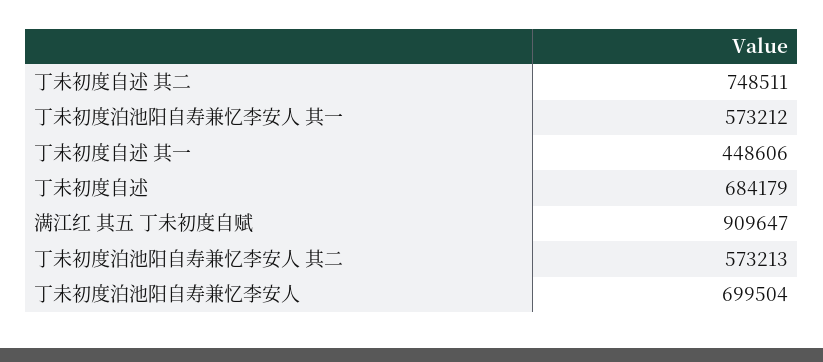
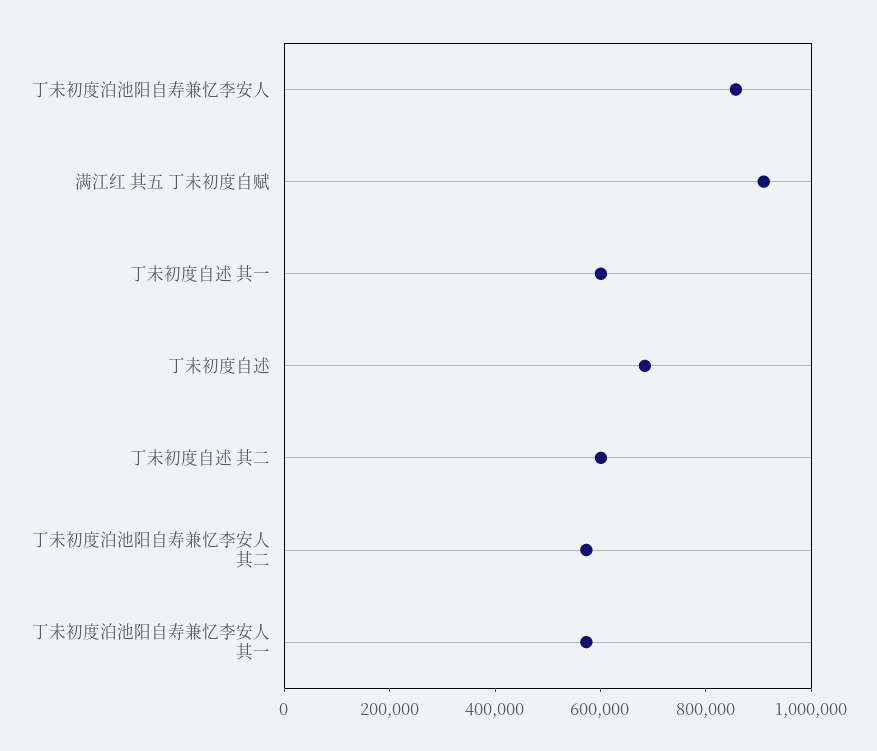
丁未初度自述 其二: 748511 -> 600000
丁未初度自述 其一: 448606 -> 600000
丁未初度泊池阳自寿兼忆李安人: 699504 -> 850000

